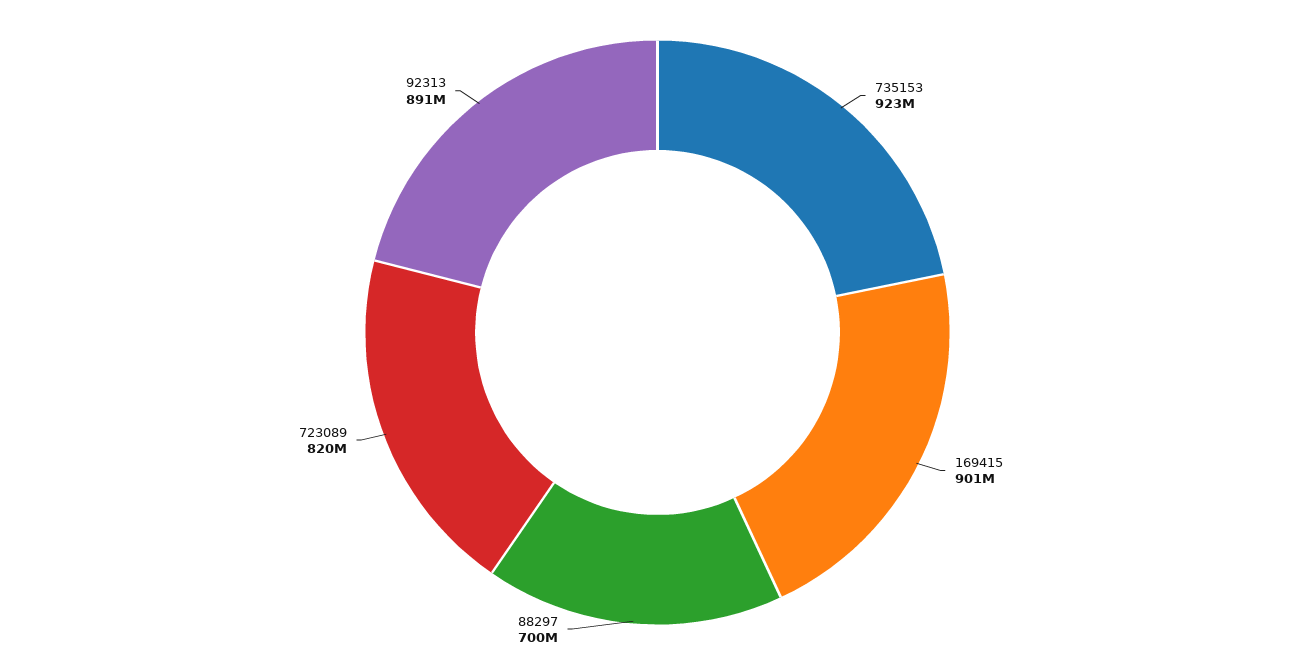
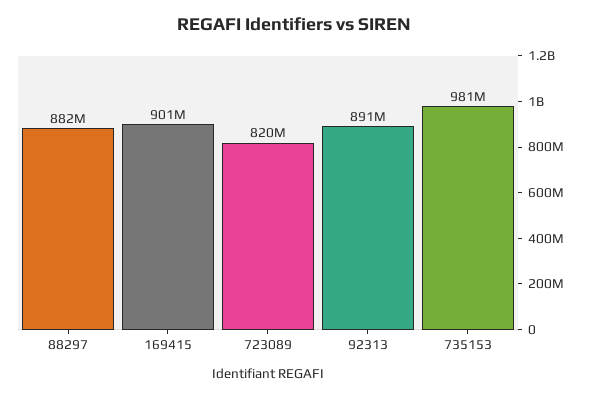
735153: 923000000 -> 981000000
88297: 700000000 -> 882000000

